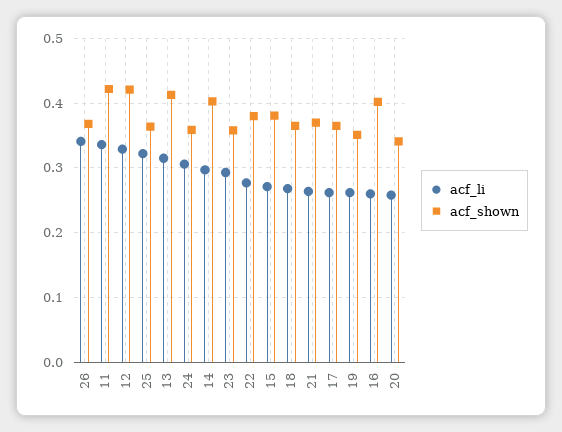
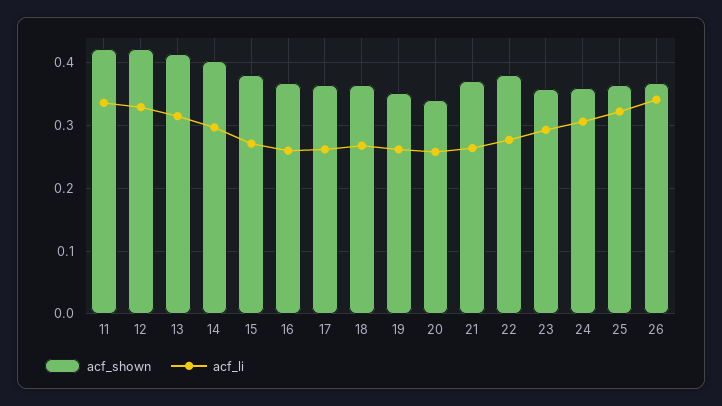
acf_shown, 16: 0.4 -> 0.37

